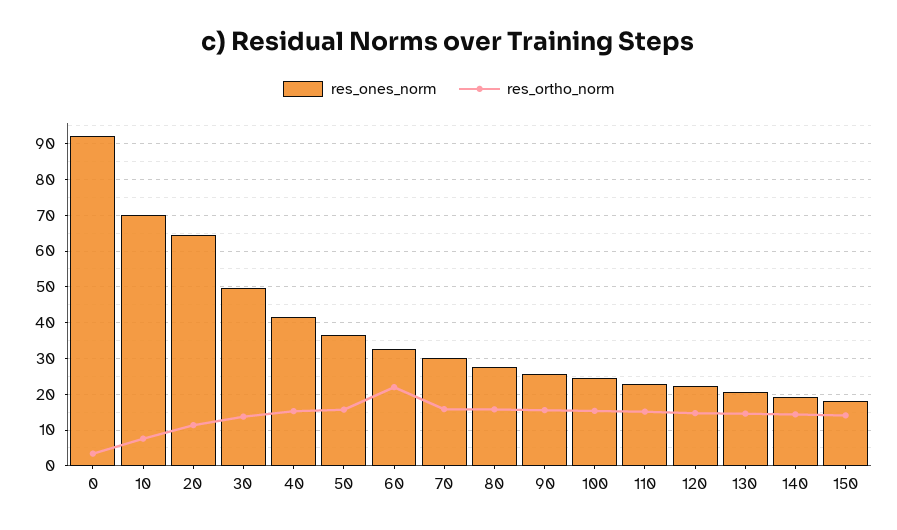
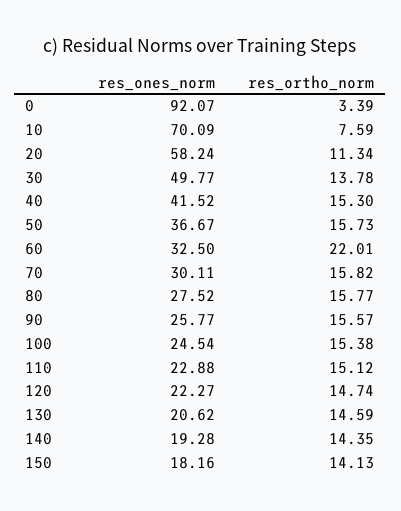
res_ones_norm, 20: 64 -> 58.24

